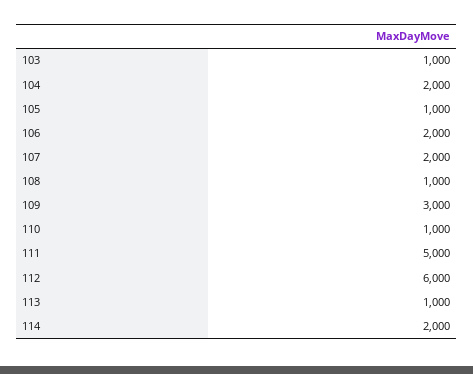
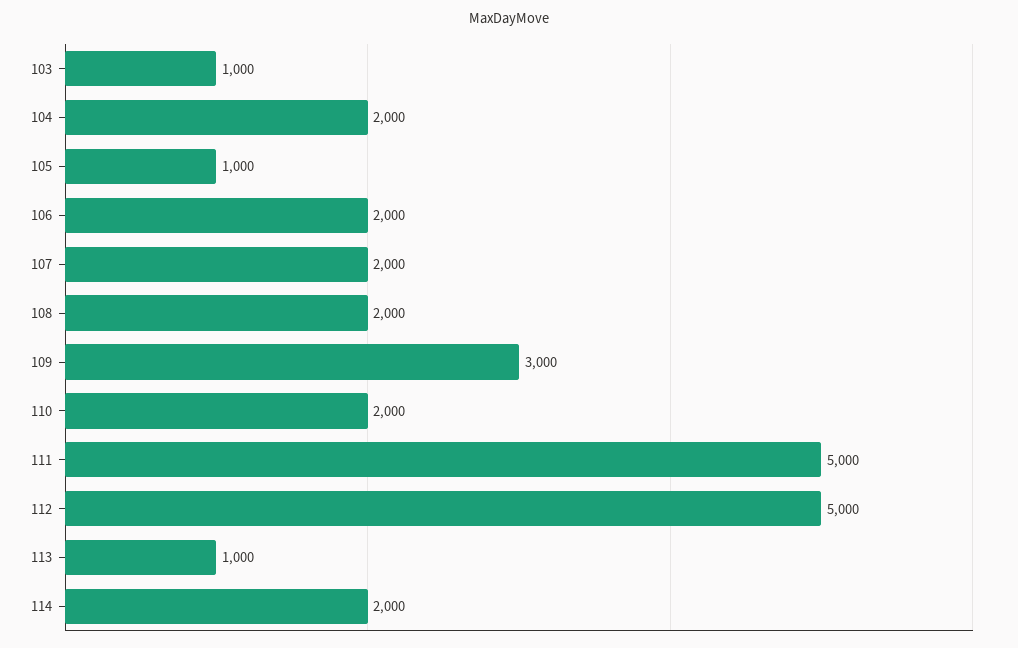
108: 1000 -> 2000
110: 1000 -> 2000
112: 6000 -> 5000

